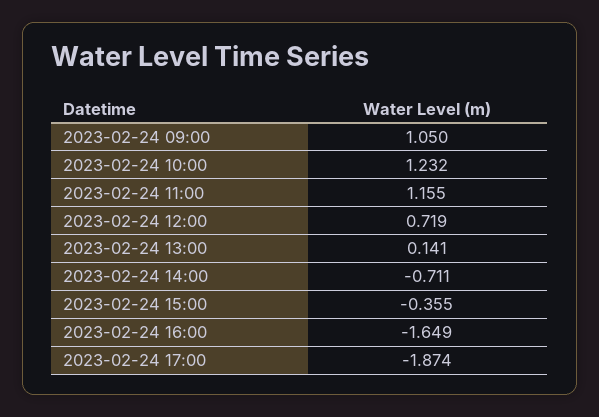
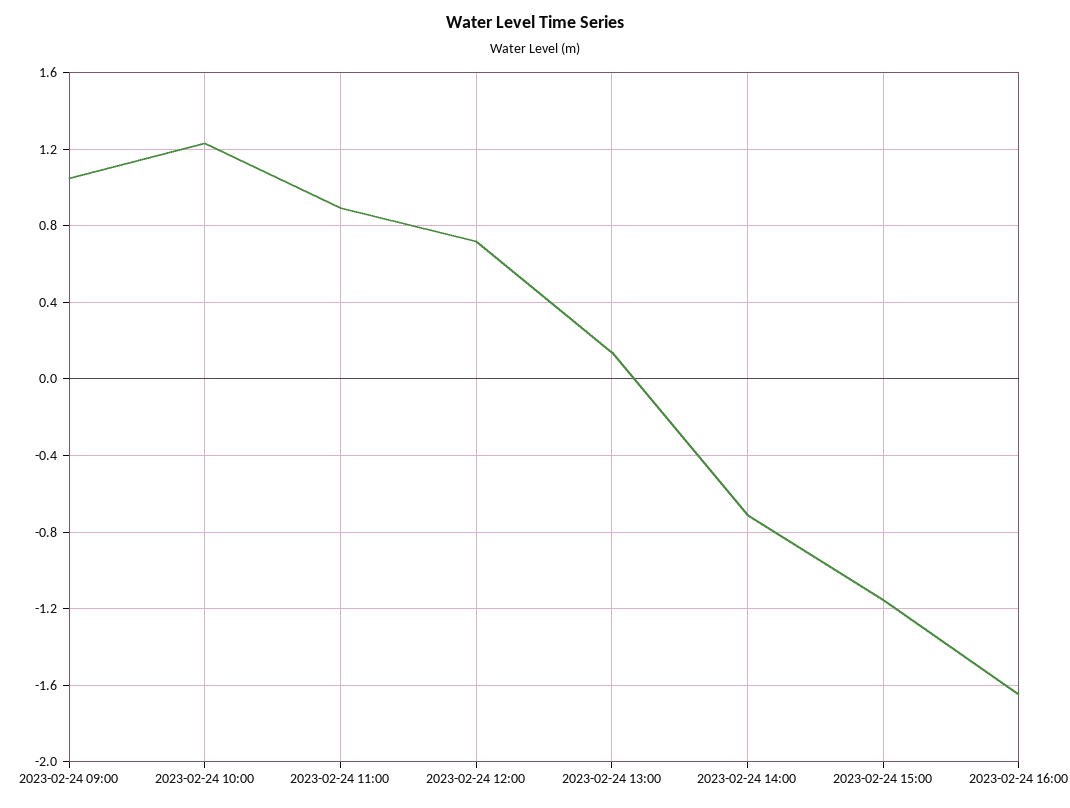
2023-02-24 11:00: 1.155 -> 0.9
2023-02-24 15:00: -0.355 -> -1.15
2023-02-24 17:00: -1.874 -> none

